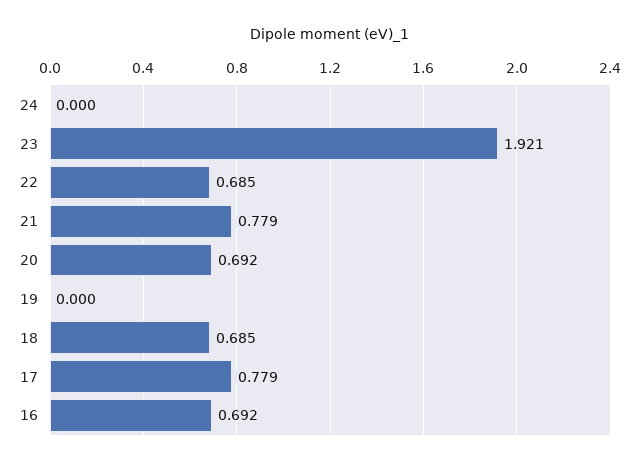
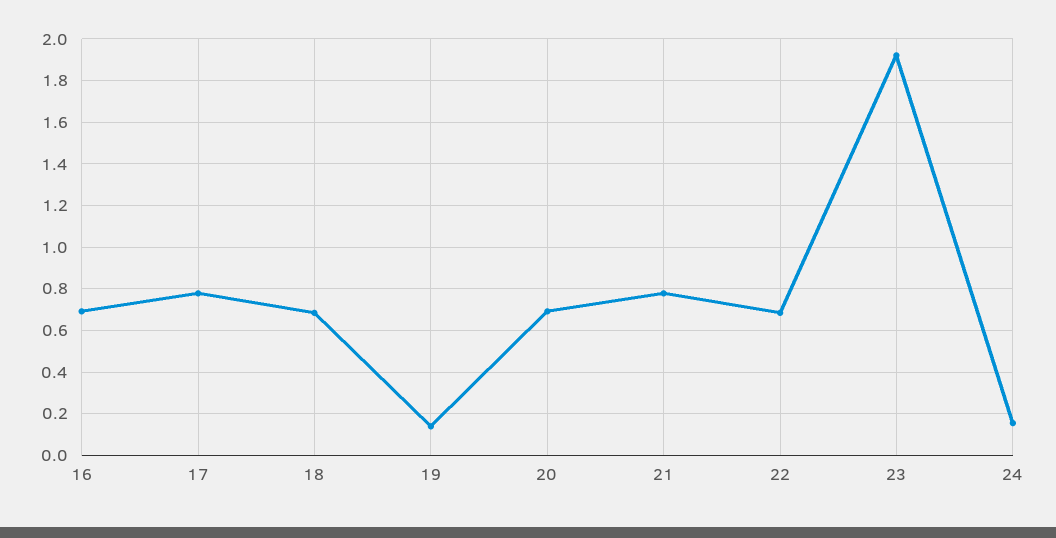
24: 0 -> 0.15
19: 0 -> 0.15

